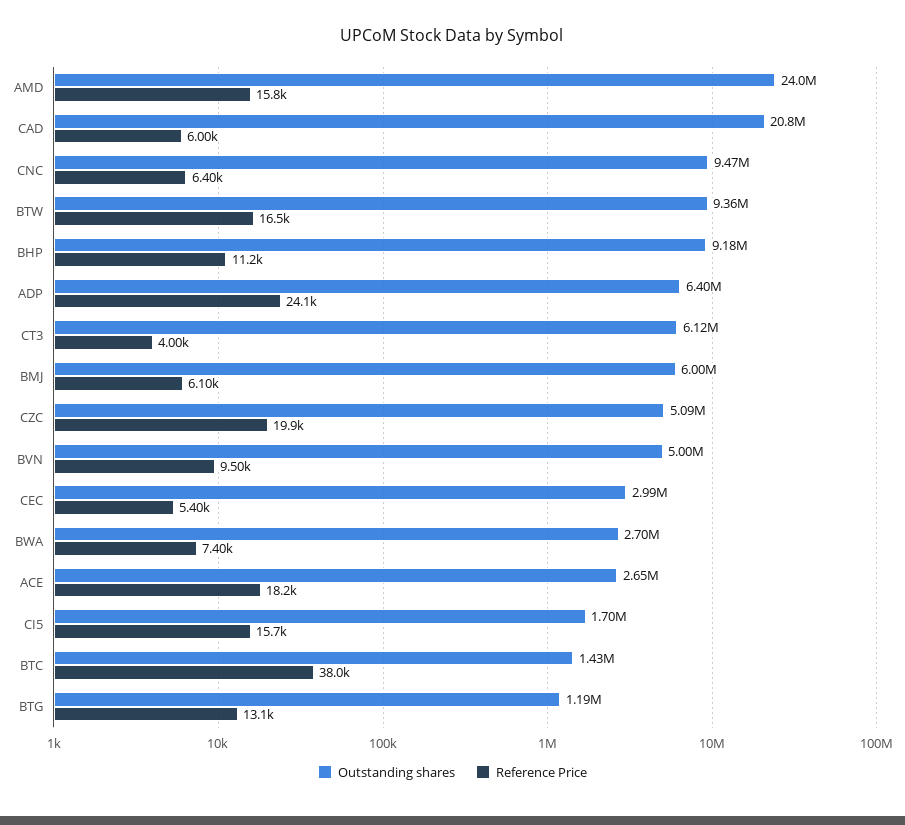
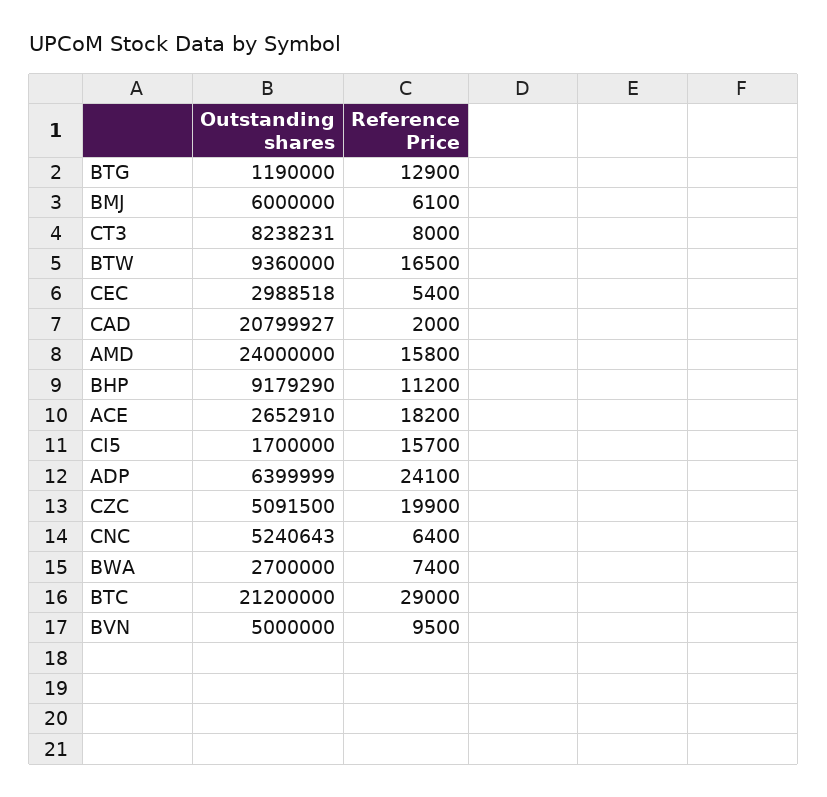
Reference Price, CAD: 6000 -> 2000
Outstanding shares, CNC: 9470000 -> 5240643
Outstanding shares, CT3: 6120000 -> 8238231
Reference Price, CT3: 4000 -> 8000
Outstanding shares, BTC: 1430000 -> 21200000
Reference Price, BTC: 38000 -> 29000
Reference Price, BTG: 13100 -> 12900

